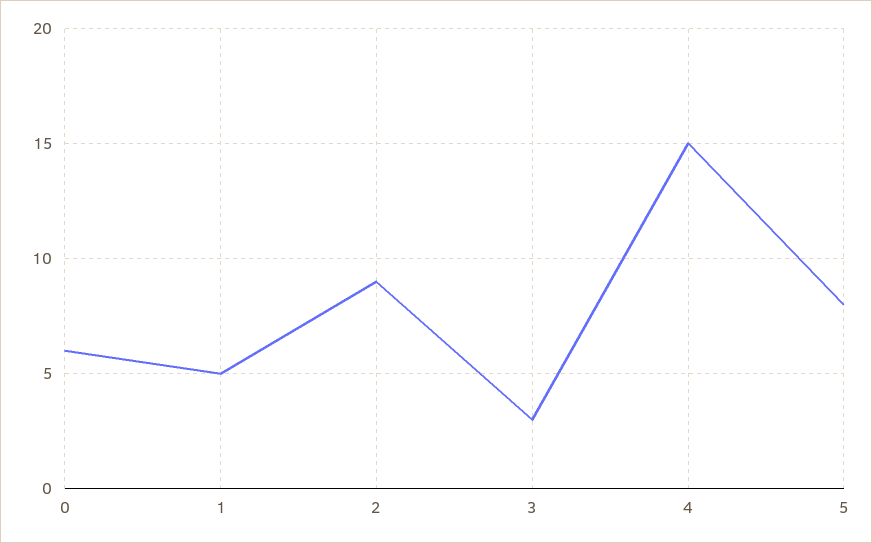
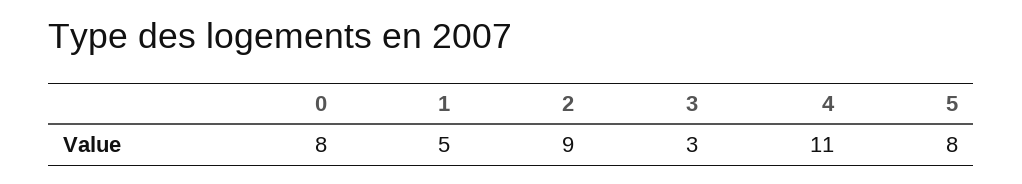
0: 6 -> 8
4: 15 -> 11

